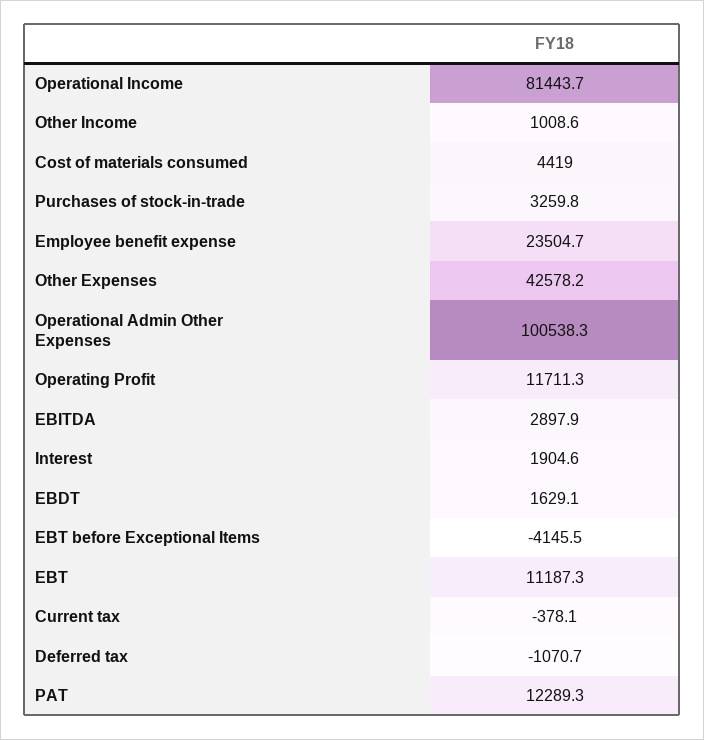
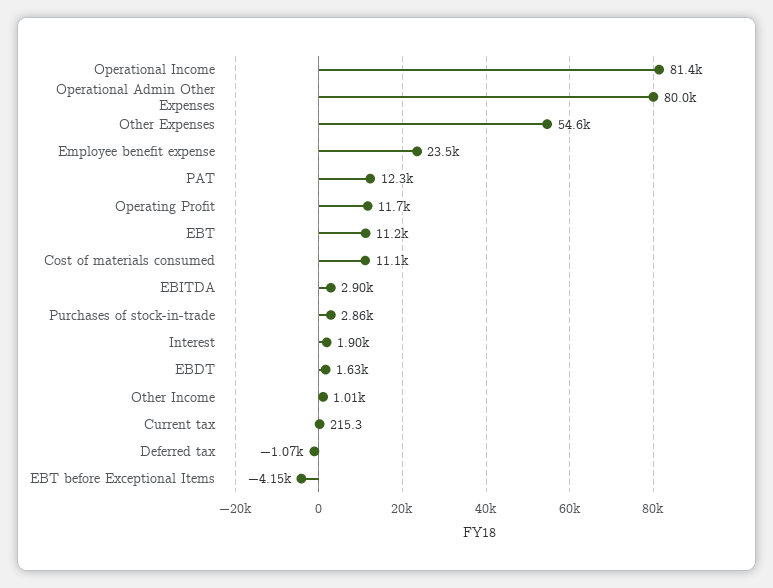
Cost of materials consumed: 4419 -> 11100
Purchases of stock-in-trade: 3259.8 -> 2860
Other Expenses: 42578.2 -> 54600
Operational Admin Other Expenses: 100538.3 -> 80000
Current tax: -378.1 -> 215.3

